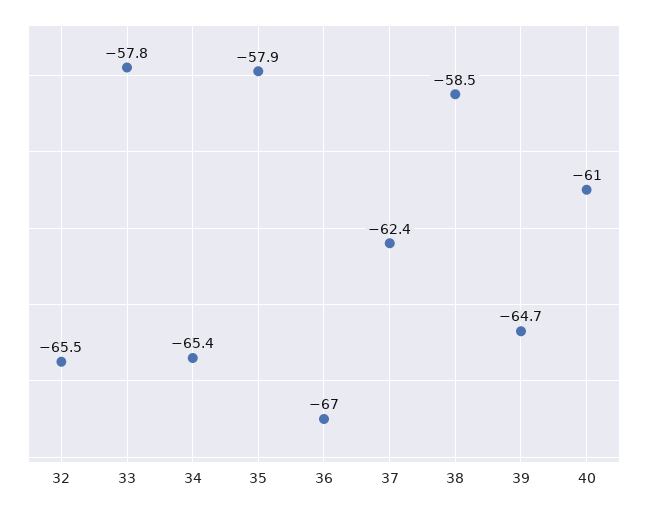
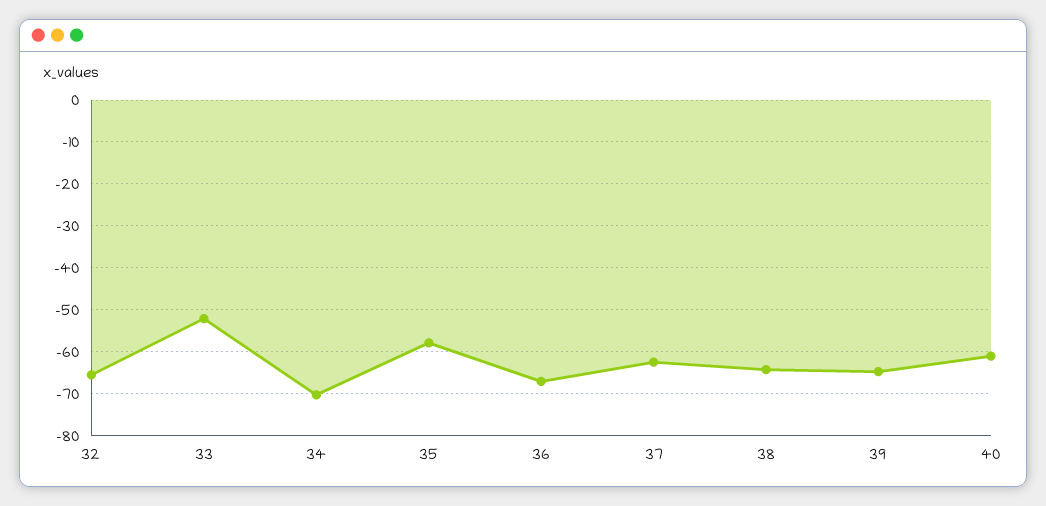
33: -57.8 -> -52
34: -65.4 -> -70
38: -58.5 -> -64

